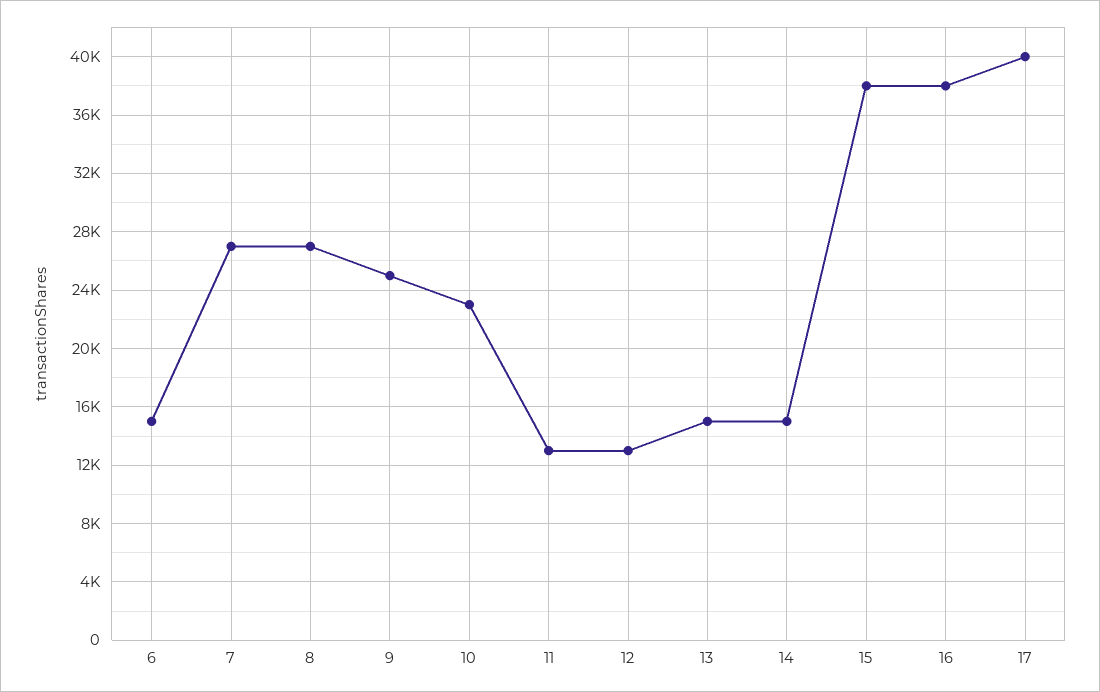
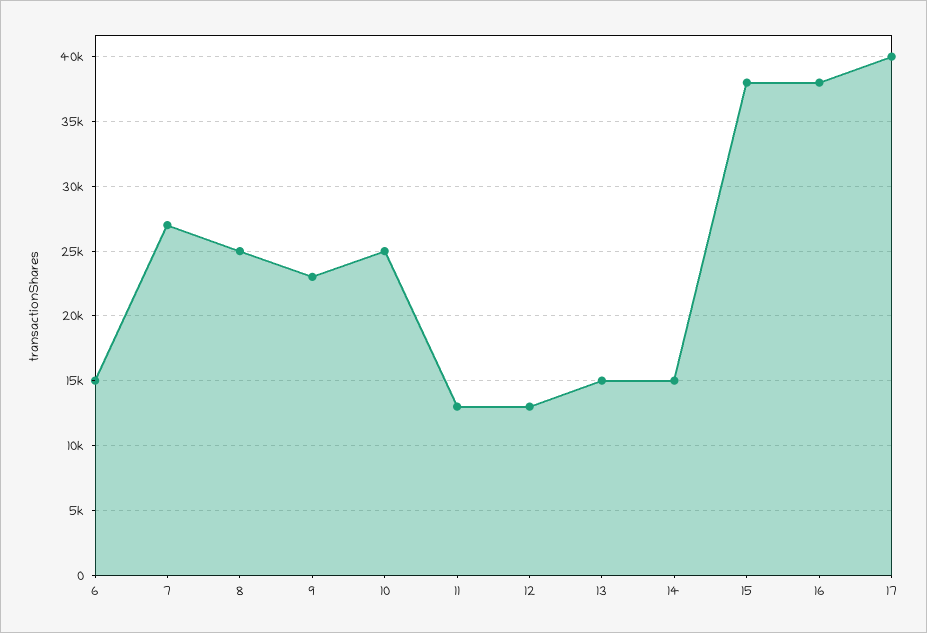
8: 27000 -> 25000
9: 25000 -> 23000
10: 23000 -> 25000

